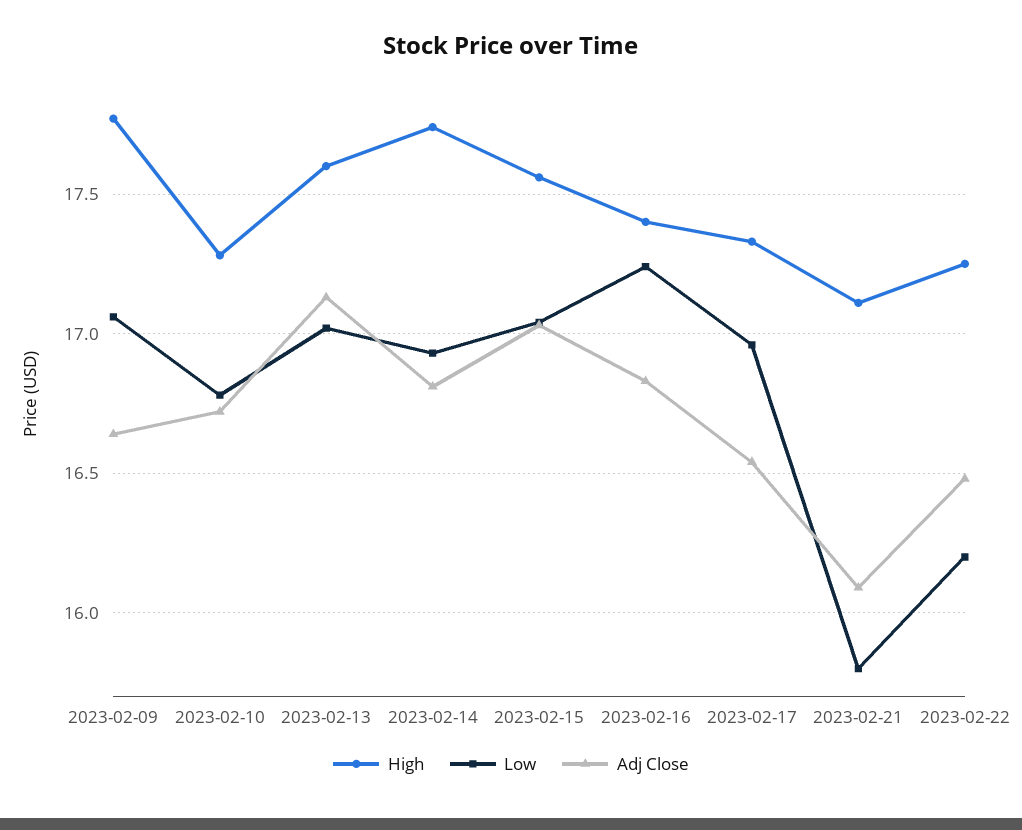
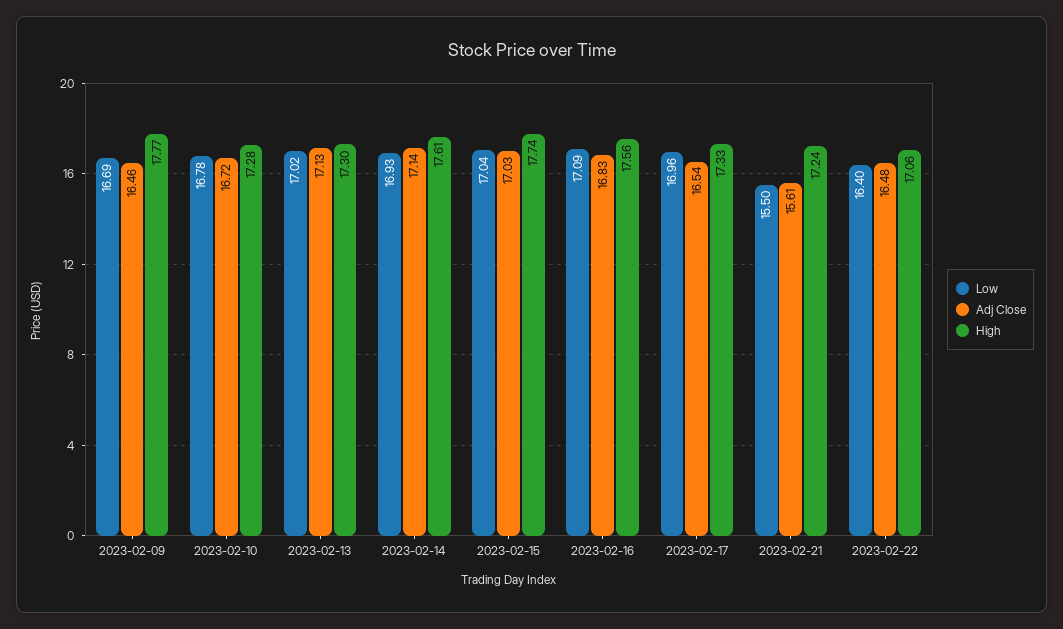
Low, 2023-02-09: 17.05 -> 16.69
Adj Close, 2023-02-09: 16.65 -> 16.46
High, 2023-02-13: 17.6 -> 17.3
High, 2023-02-14: 17.75 -> 17.61
Adj Close, 2023-02-14: 16.8 -> 17.14
High, 2023-02-15: 17.55 -> 17.74
High, 2023-02-16: 17.4 -> 17.56
Low, 2023-02-16: 17.25 -> 17.09
High, 2023-02-21: 17.1 -> 17.24
Low, 2023-02-21: 15.8 -> 15.5
Adj Close, 2023-02-21: 16.1 -> 15.61
High, 2023-02-22: 17.25 -> 17.06
Low, 2023-02-22: 16.2 -> 16.4

